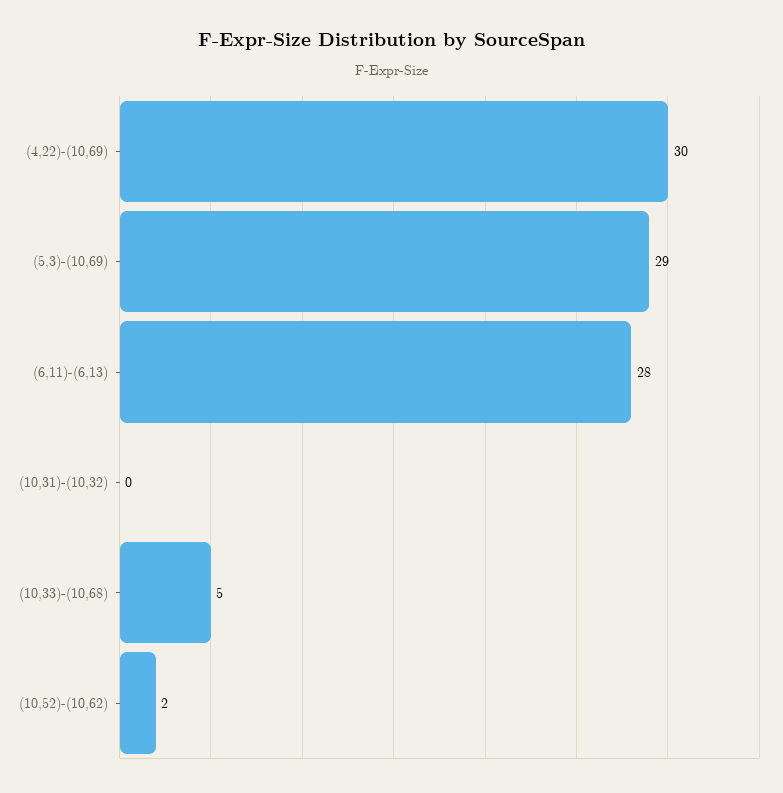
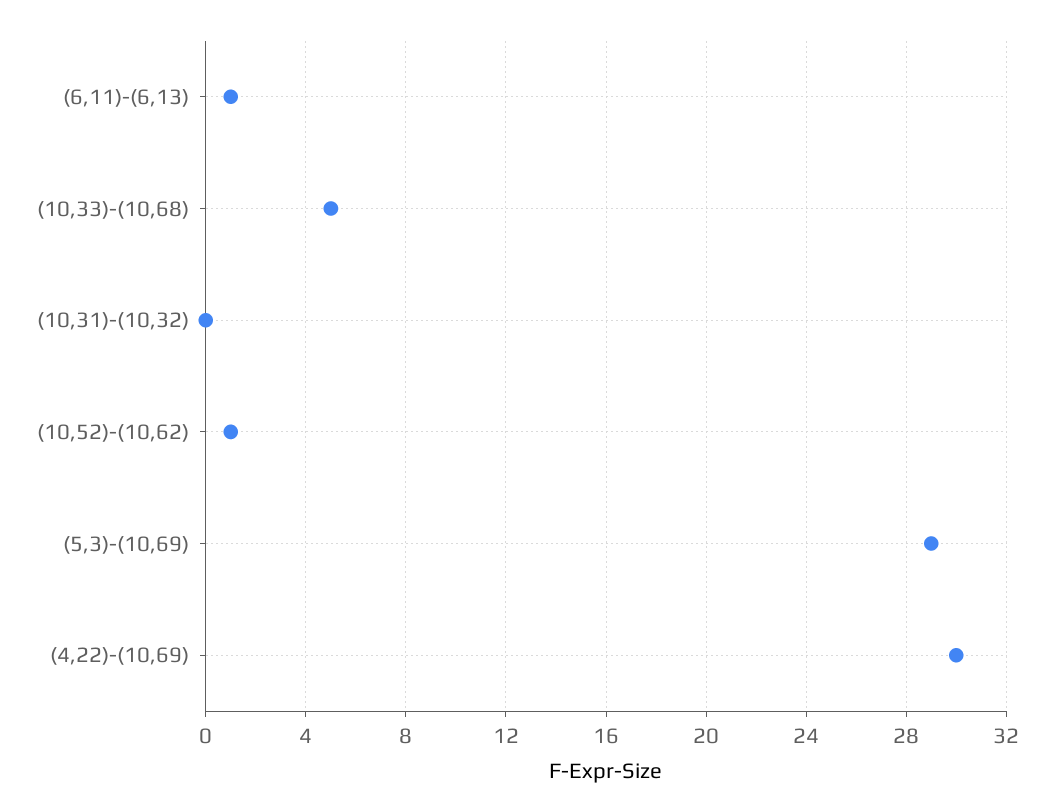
(6,11)-(6,13): 28 -> 1
(10,52)-(10,62): 2 -> 1

